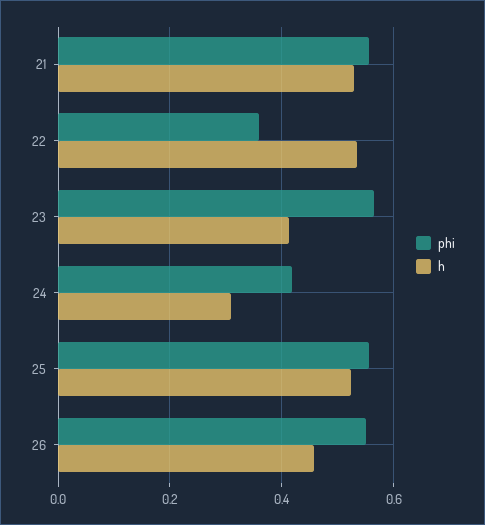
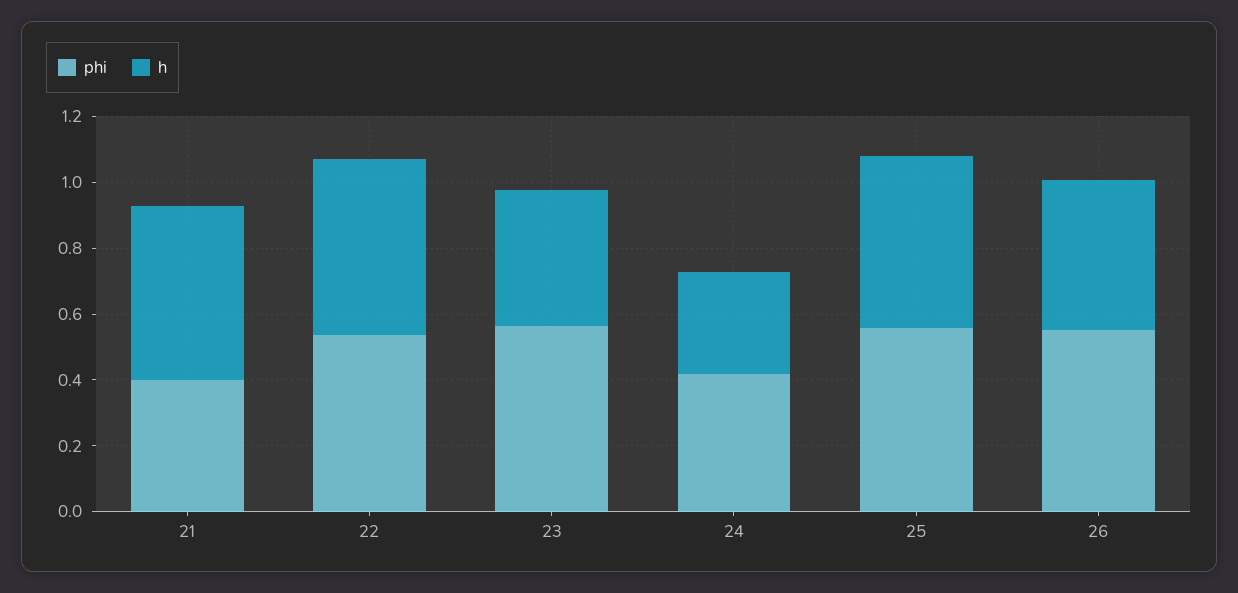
phi, 21: 0.56 -> 0.4
phi, 22: 0.36 -> 0.55

